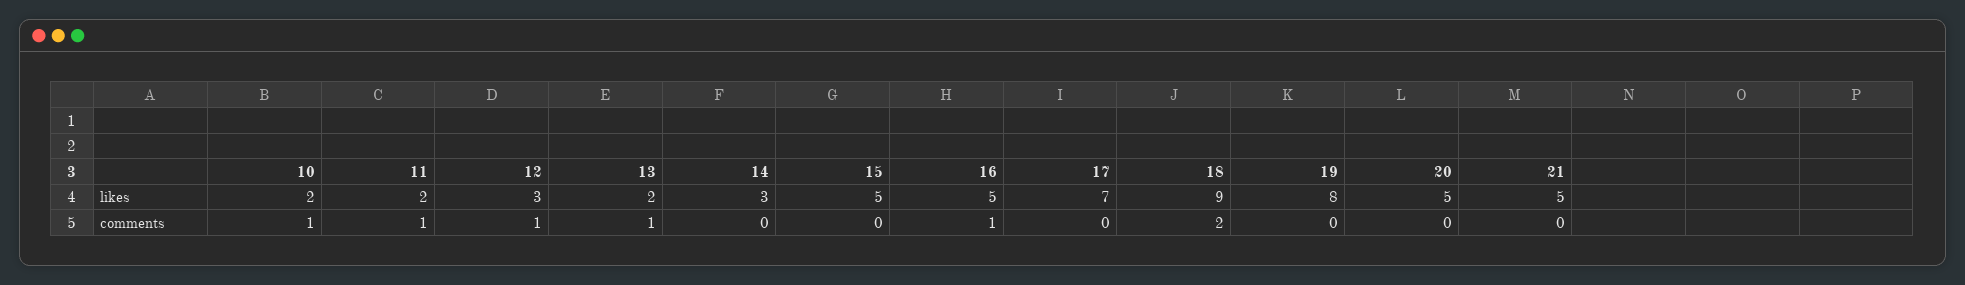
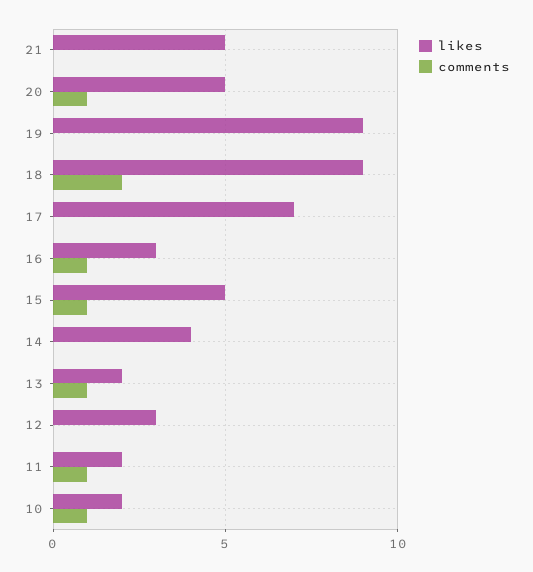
likes, 14: 3 -> 4
likes, 16: 5 -> 3
likes, 19: 8 -> 9
comments, 12: 1 -> 0
comments, 15: 0 -> 1
comments, 20: 0 -> 1

